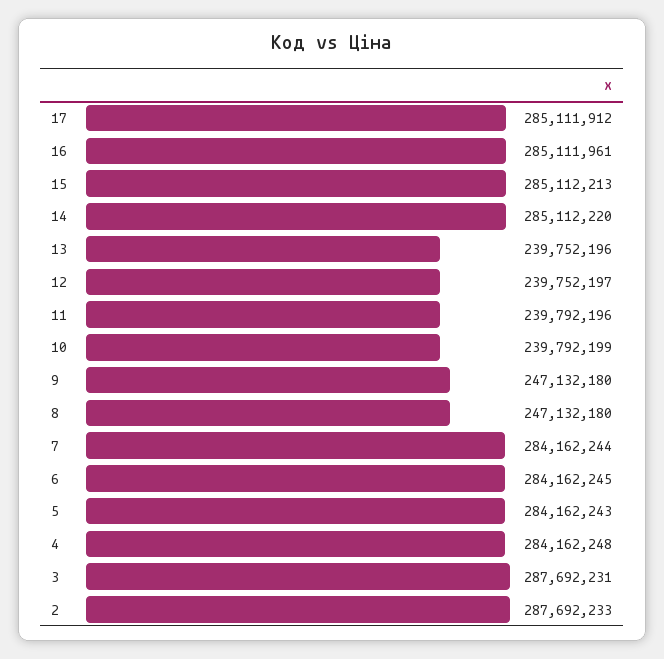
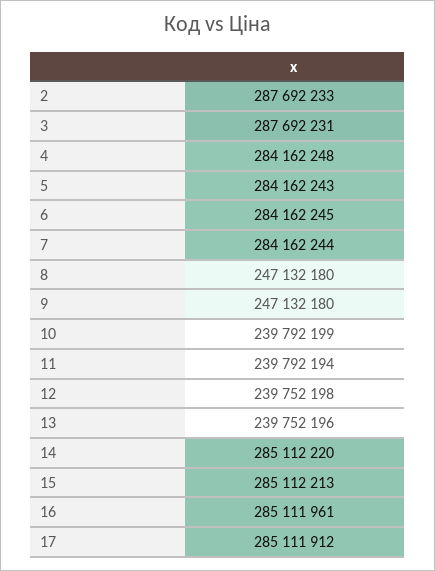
12: 239752197 -> 239752198
11: 239792196 -> 239792194

